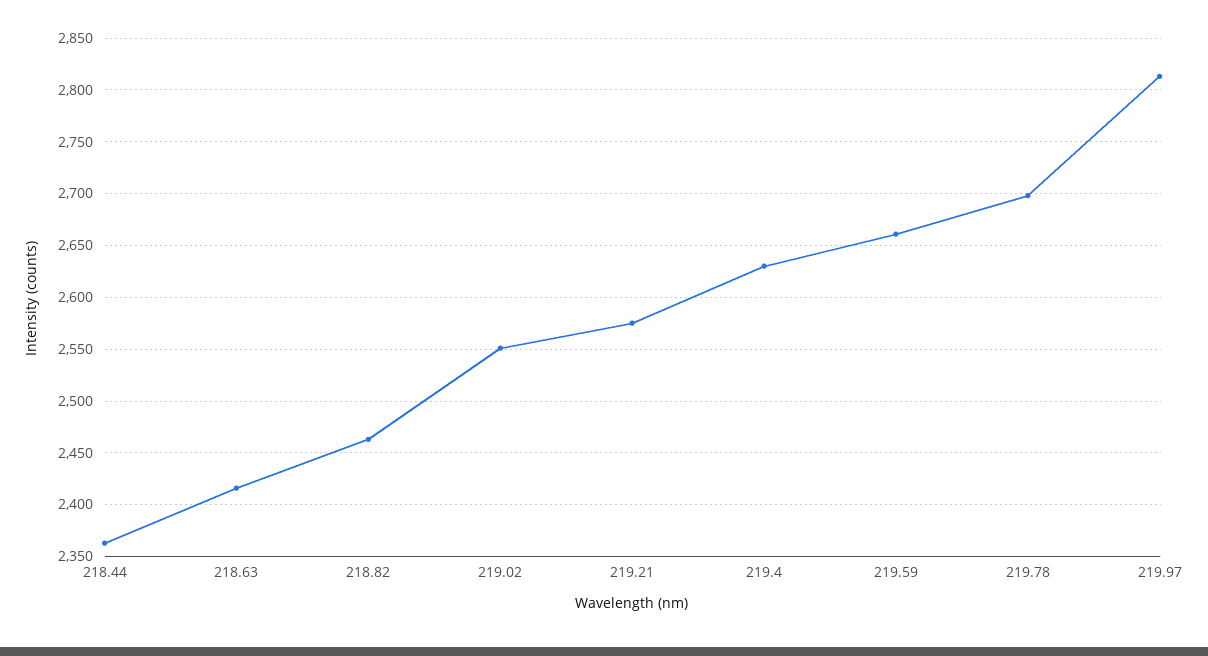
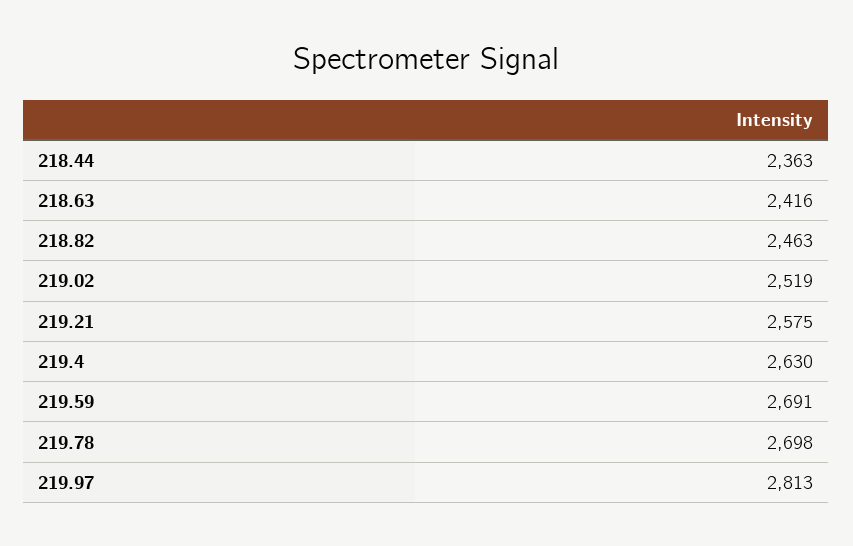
219.02: 2550 -> 2519
219.59: 2660 -> 2691

